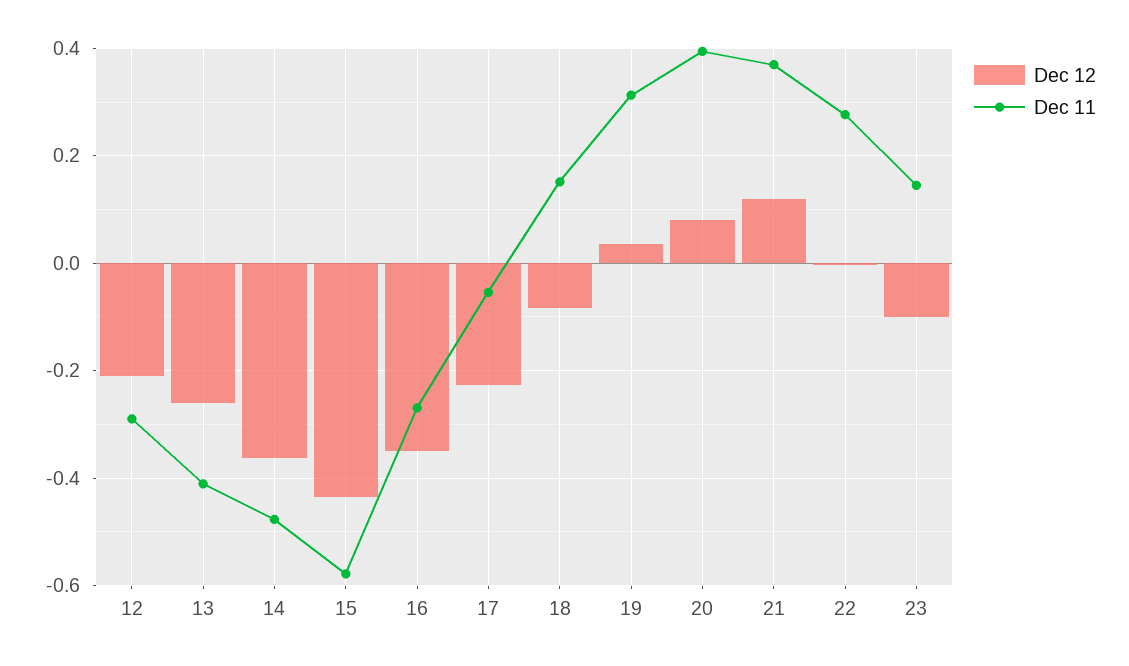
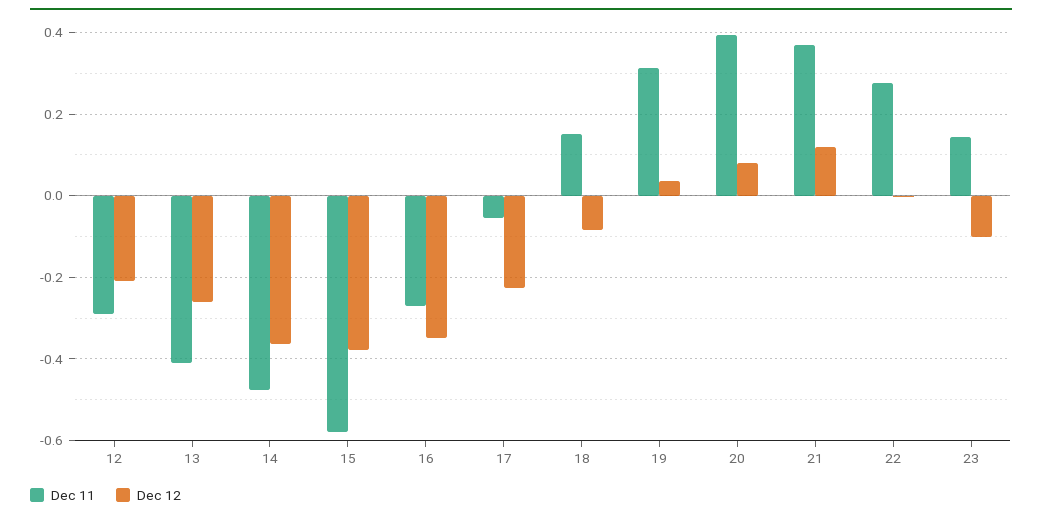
Dec 12, 15: -0.44 -> -0.38

